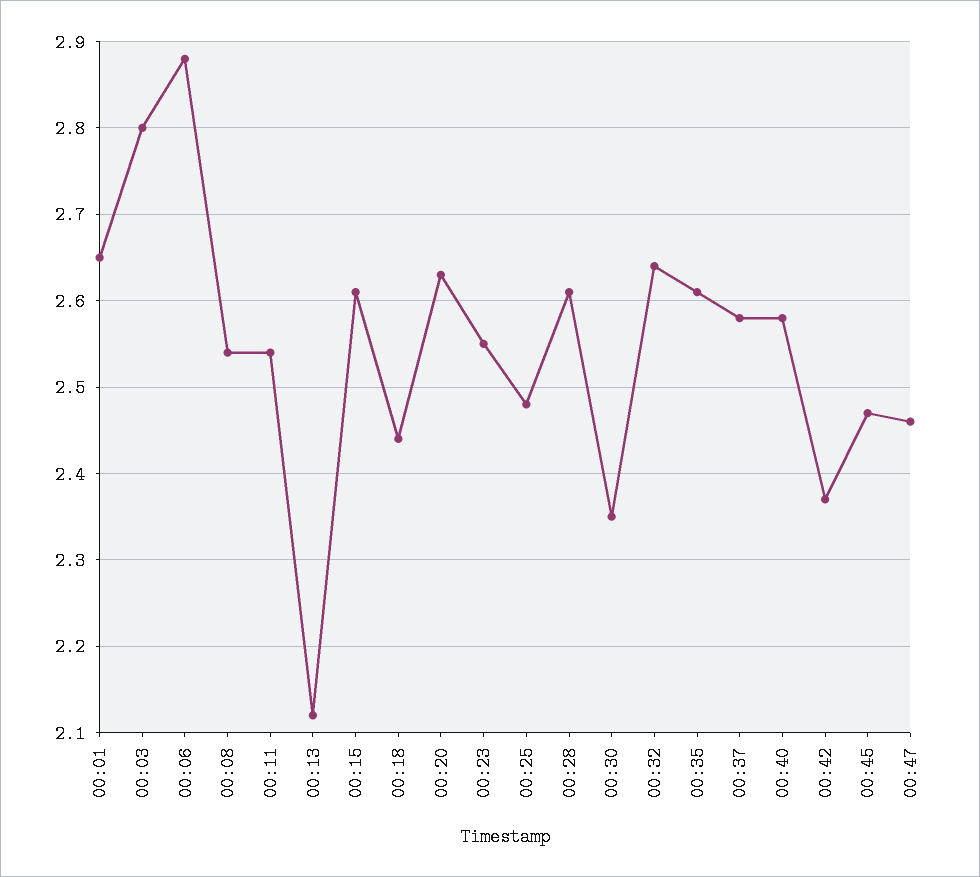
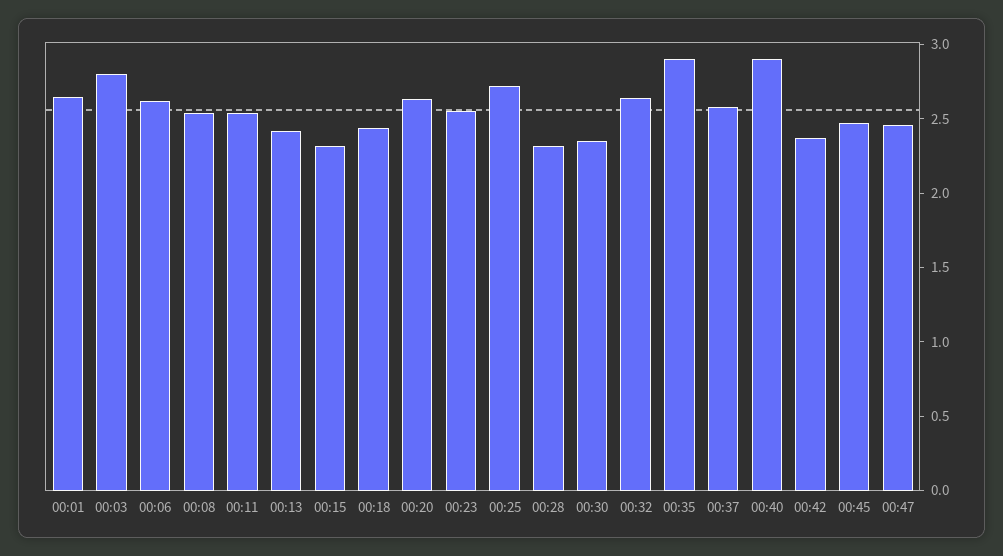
00:06: 2.88 -> 2.6
00:13: 2.12 -> 2.4
00:15: 2.61 -> 2.3
00:25: 2.48 -> 2.7
00:28: 2.61 -> 2.3
00:35: 2.61 -> 2.9
00:40: 2.58 -> 2.9

